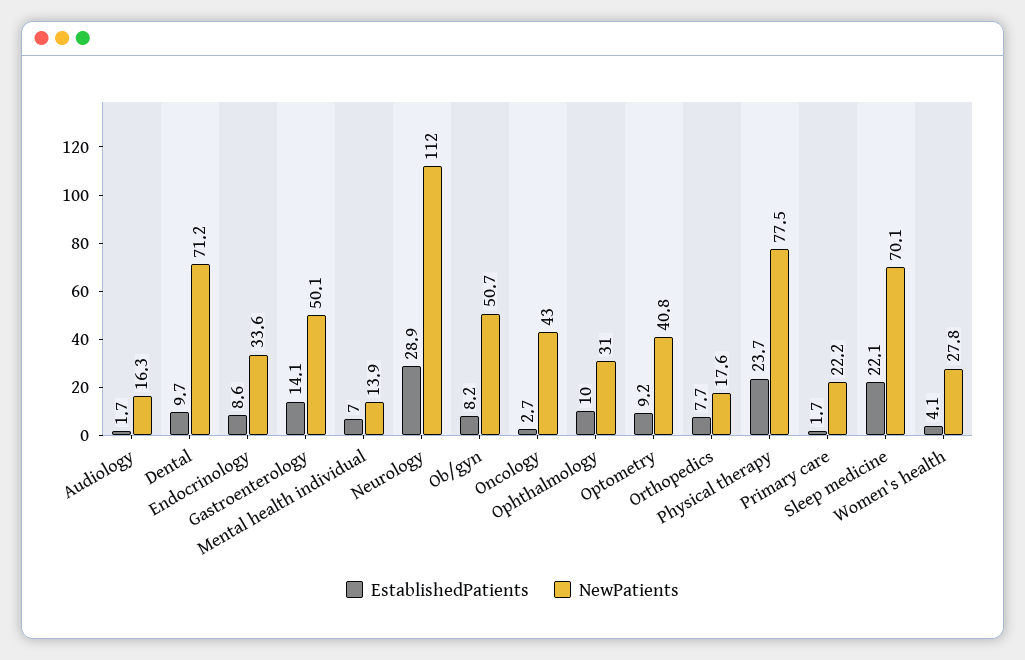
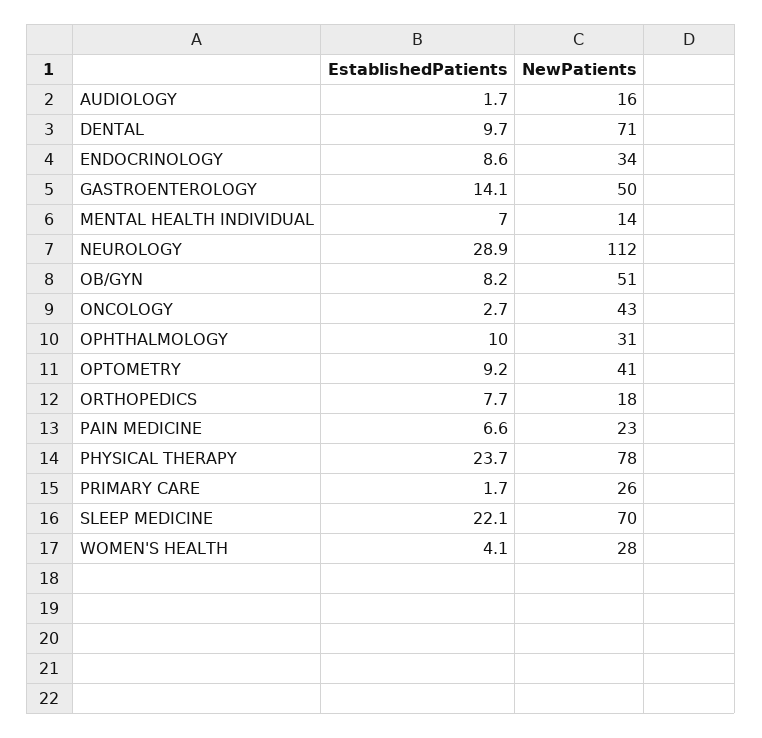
NewPatients, Primary care: 22.2 -> 26
EstablishedPatients, PAIN MEDICINE: none -> 6.6
NewPatients, PAIN MEDICINE: none -> 23

